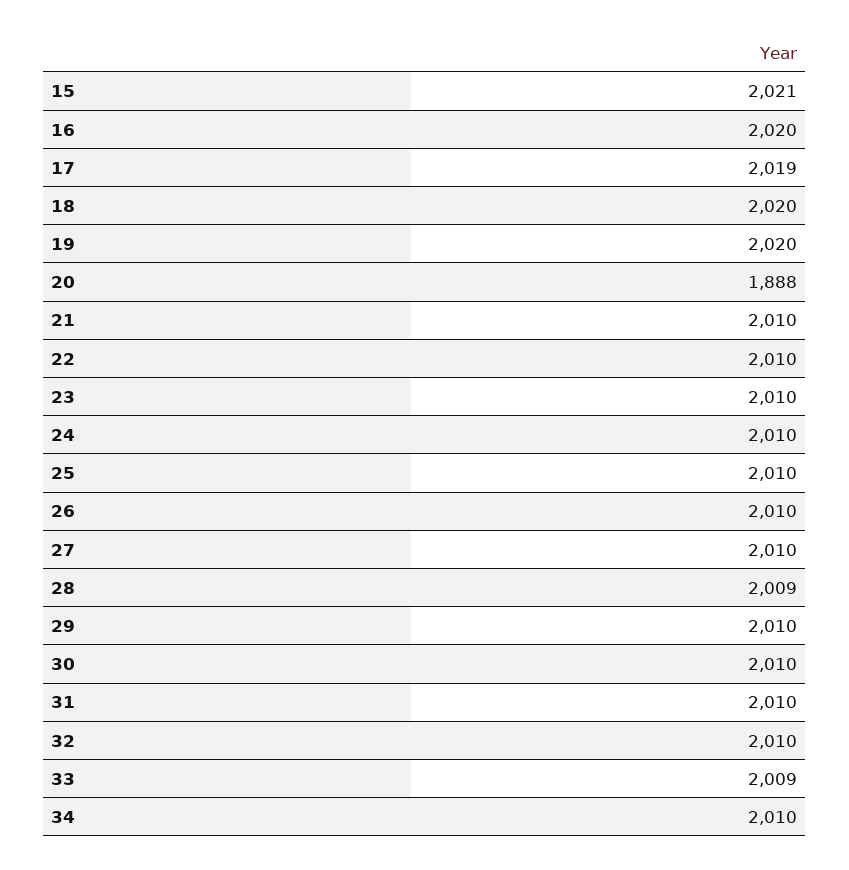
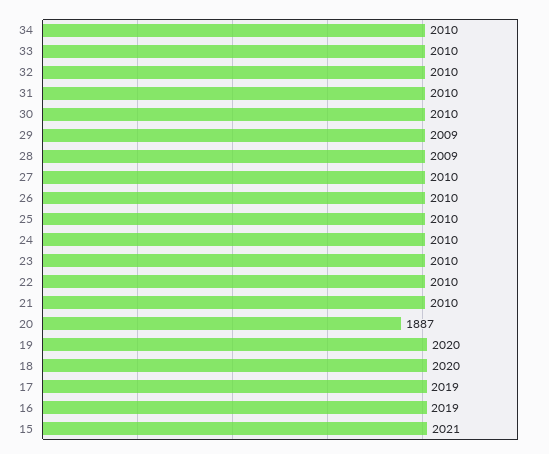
16: 2020 -> 2019
20: 1888 -> 1887
29: 2010 -> 2009
33: 2009 -> 2010

